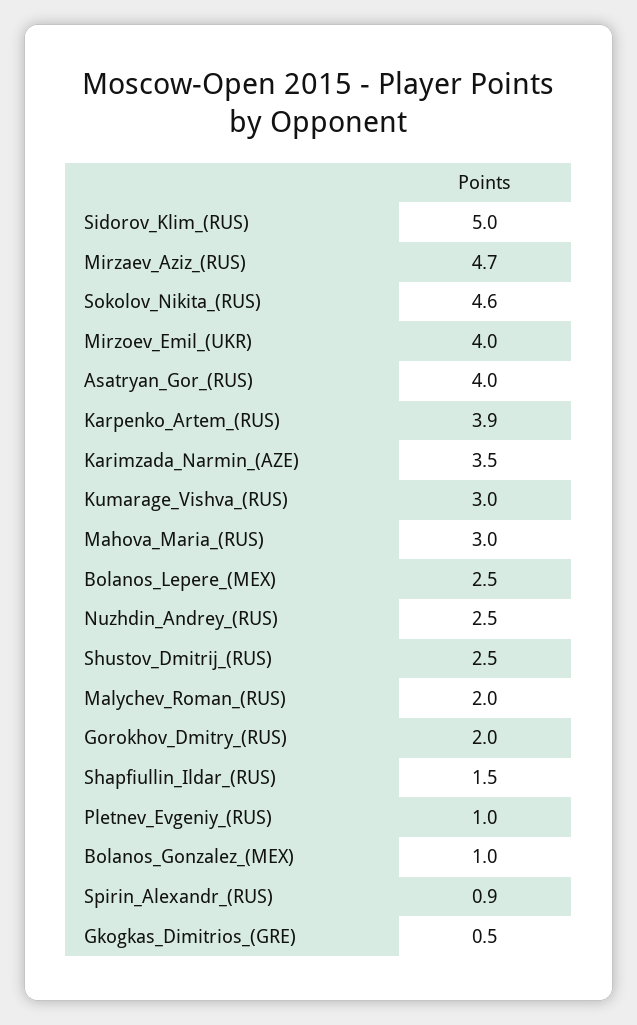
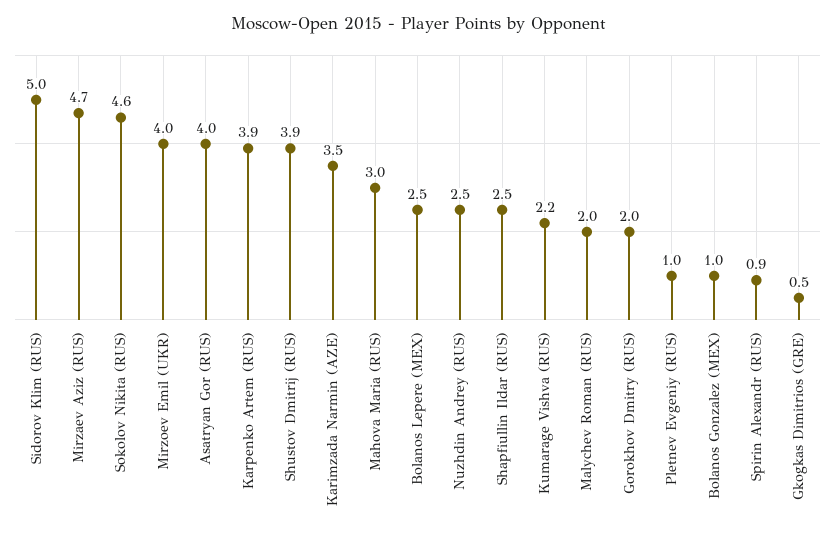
Kumarage_Vishva_(RUS): 3 -> 2.2
Shustov_Dmitrij_(RUS): 2.5 -> 3.9
Shapfiullin_Ildar_(RUS): 1.5 -> 2.5

